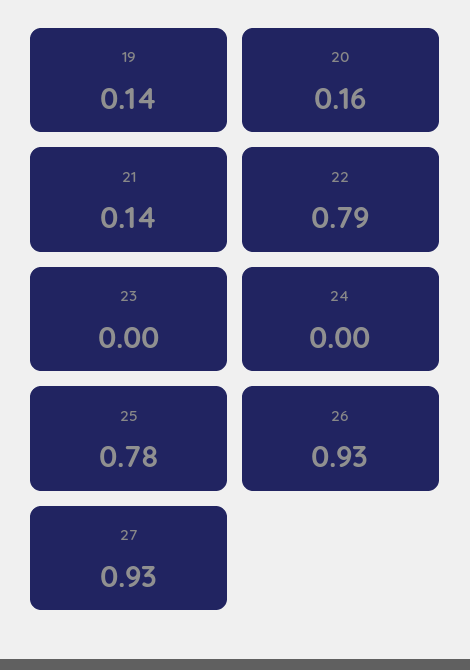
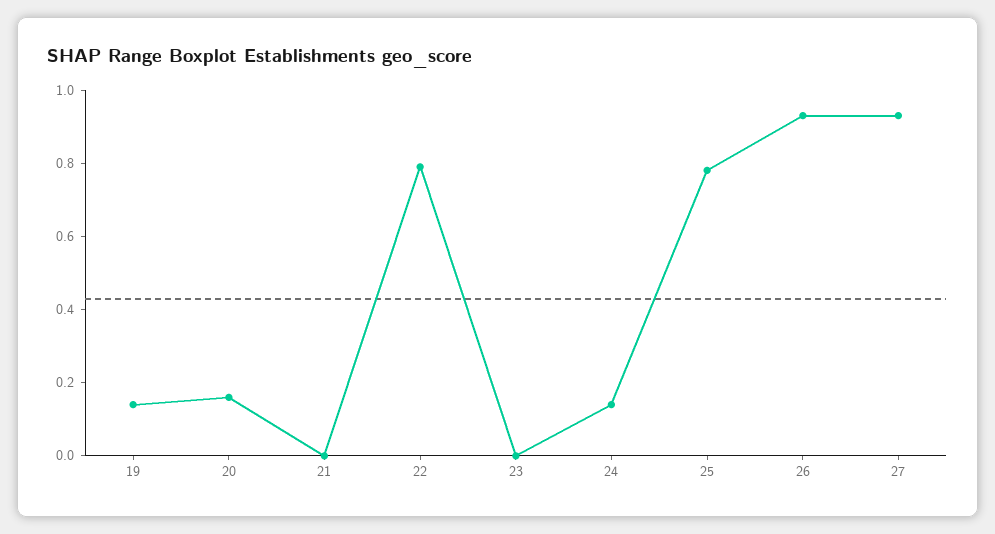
21: 0.14 -> 0
24: 0 -> 0.15

